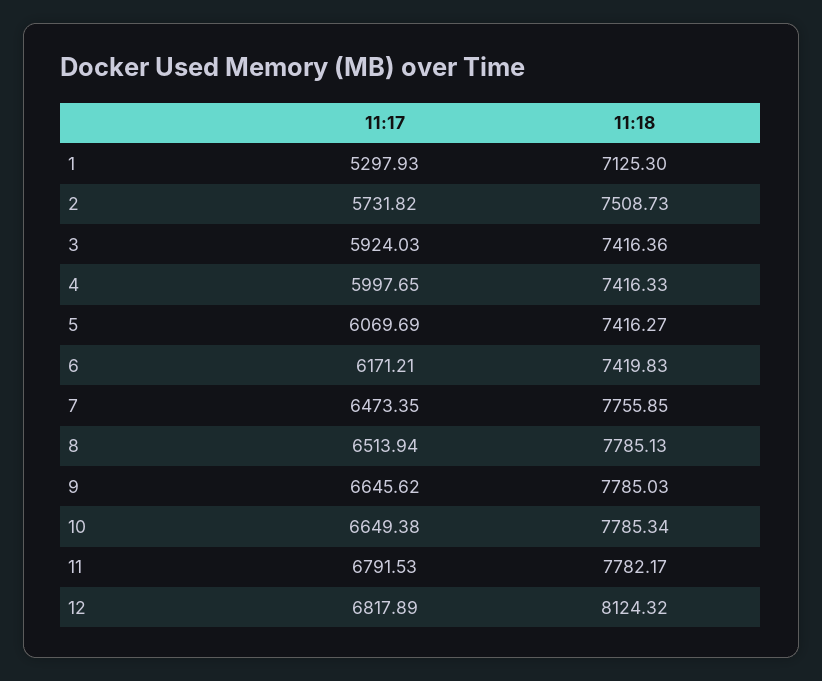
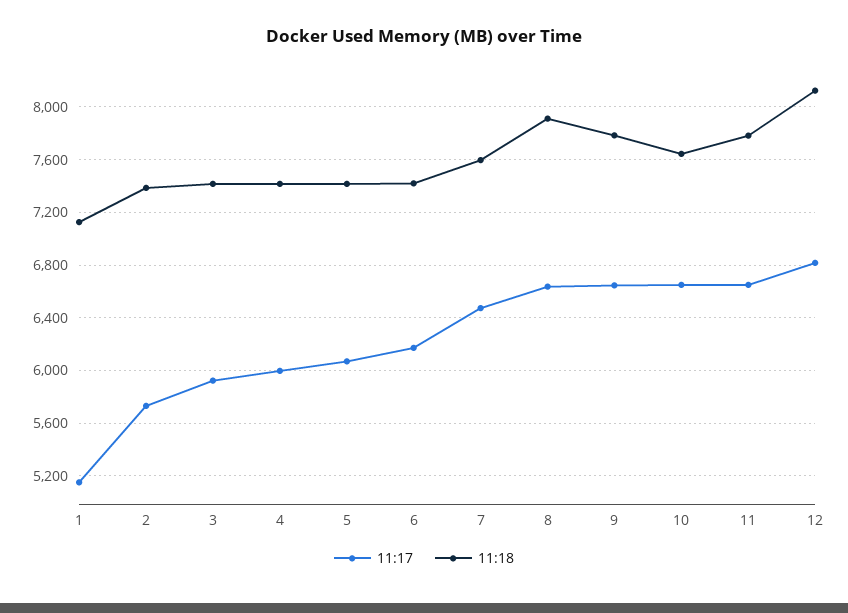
11:17, 1: 5297.93 -> 5150
11:18, 2: 7508.73 -> 7400
11:18, 7: 7755.85 -> 7600
11:17, 8: 6513.94 -> 6650
11:18, 8: 7785.13 -> 7900
11:18, 10: 7785.34 -> 7650
11:17, 11: 6791.53 -> 6650

